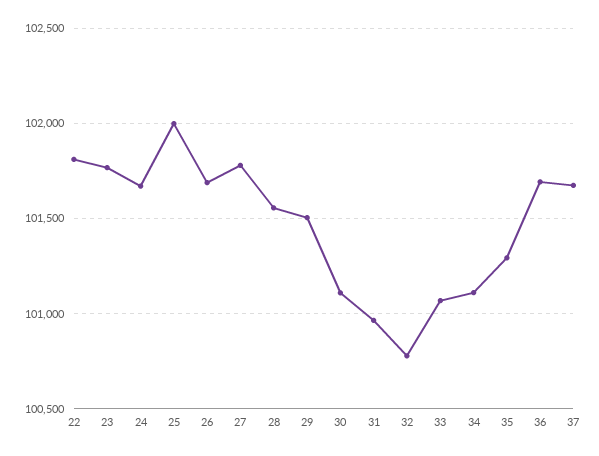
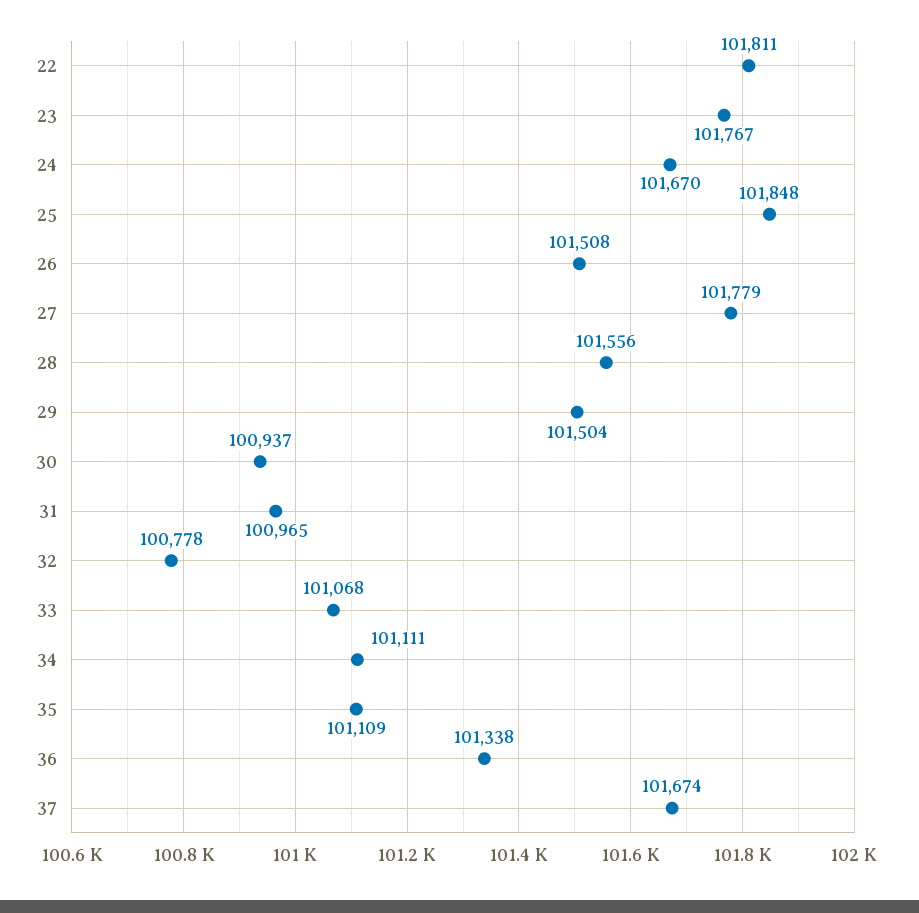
25: 102000 -> 101848
26: 101700 -> 101508
30: 101100 -> 100937
35: 101300 -> 101109
36: 101700 -> 101338

